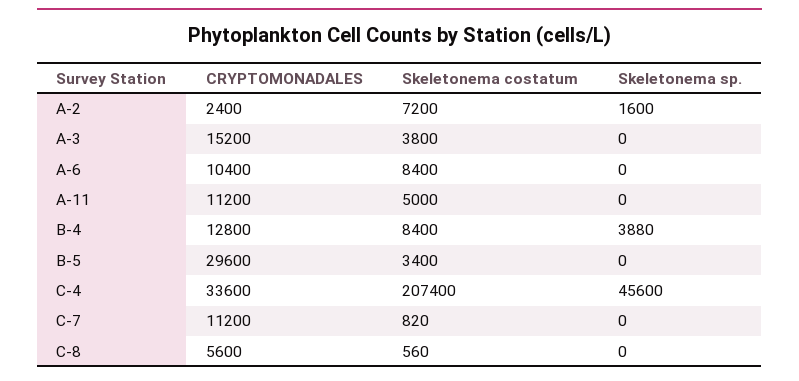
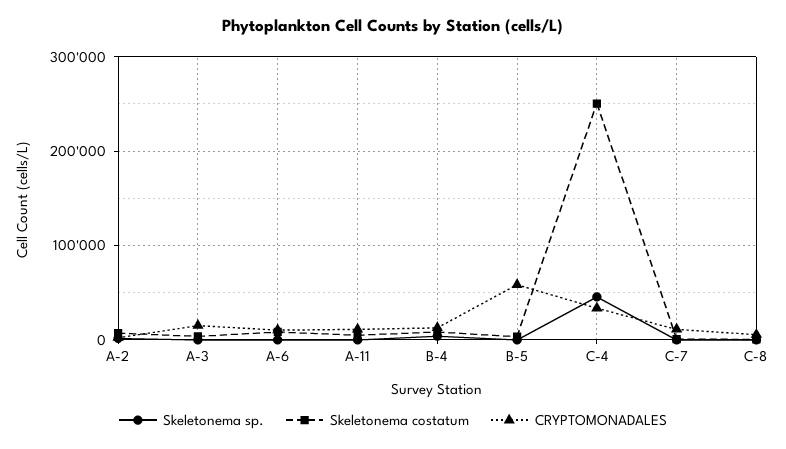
CRYPTOMONADALES, B-5: 29600 -> 60000
Skeletonema costatum, C-4: 207400 -> 250000

